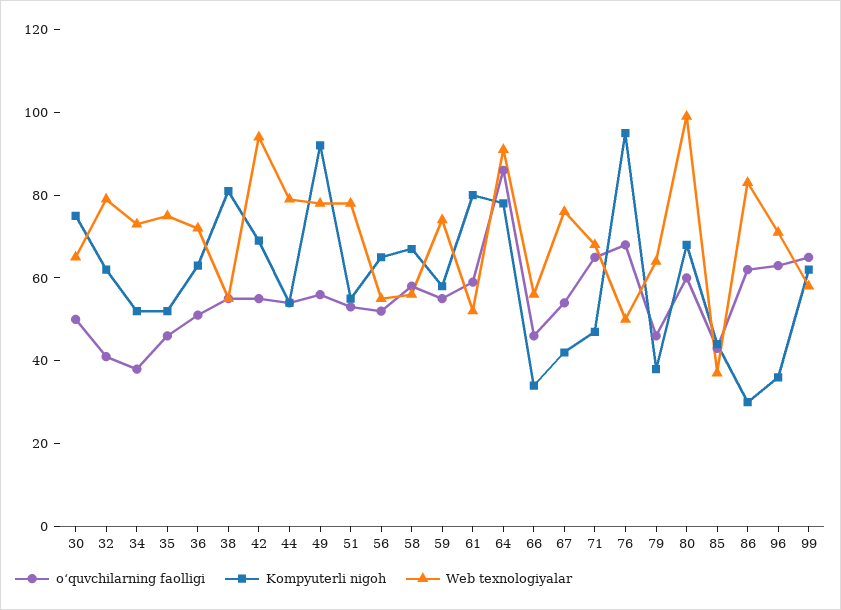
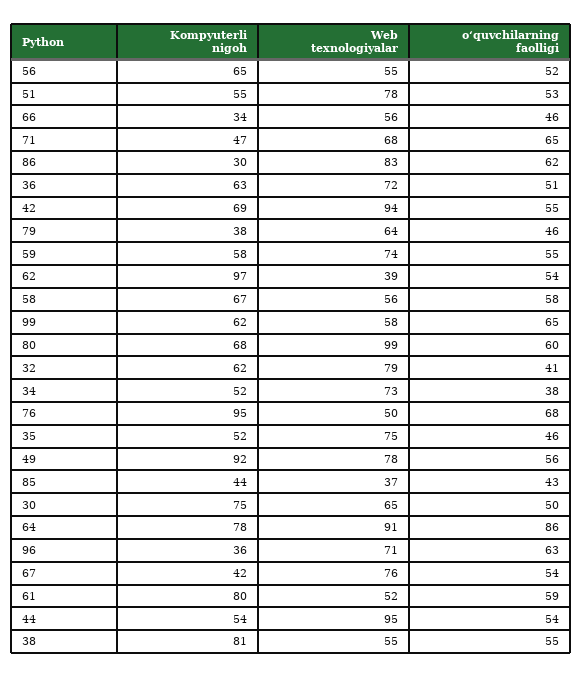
Web texnologiyalar, 44: 80 -> 95
Kompyuterli nigoh, 62: none -> 97
Web texnologiyalar, 62: none -> 39
o‘quvchilarning faolligi, 62: none -> 54

